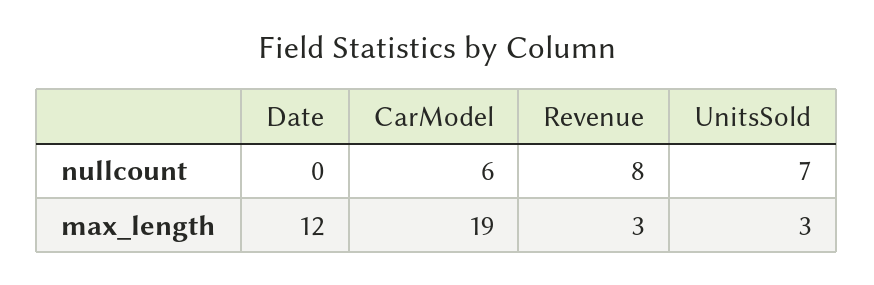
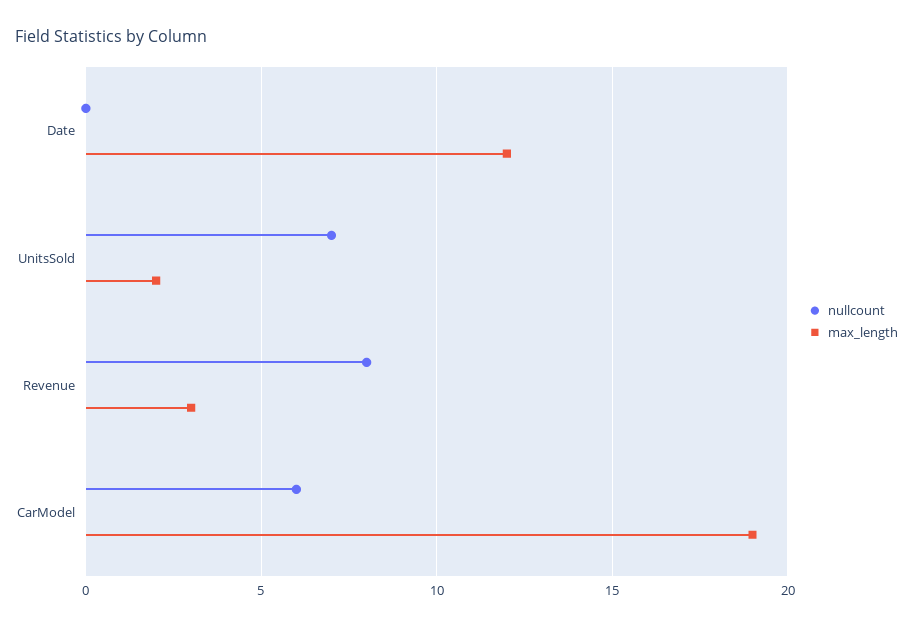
max_length, UnitsSold: 3 -> 2

